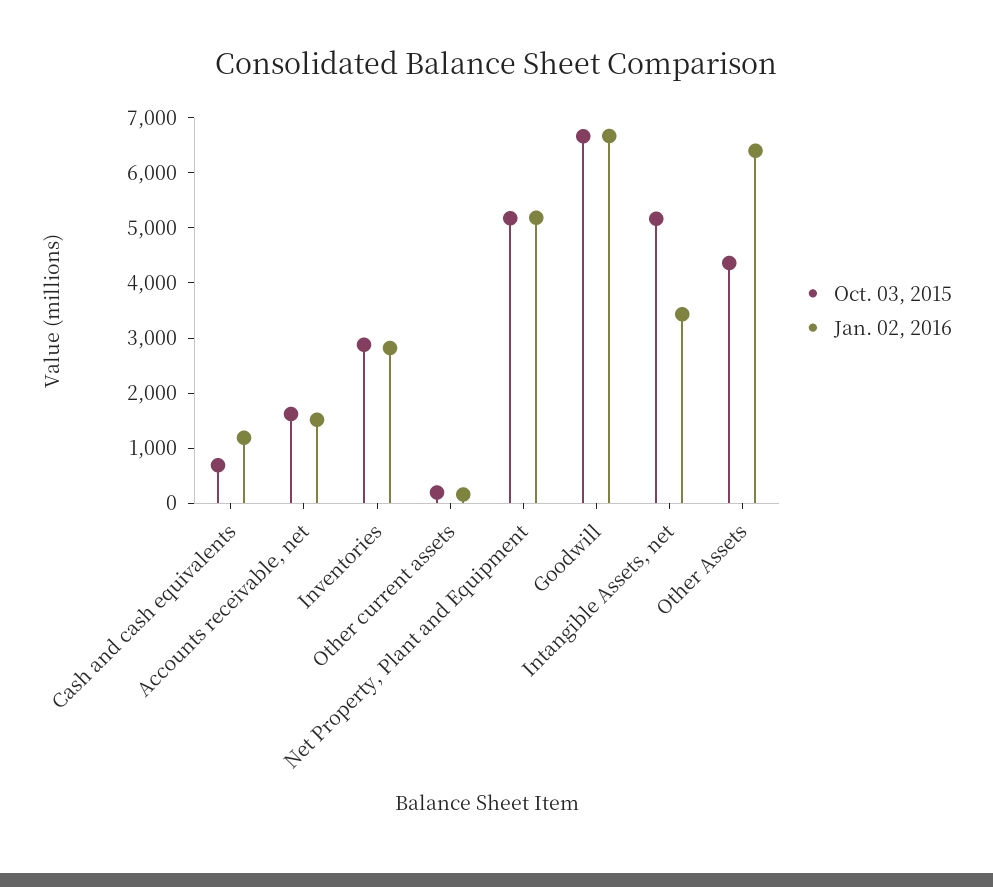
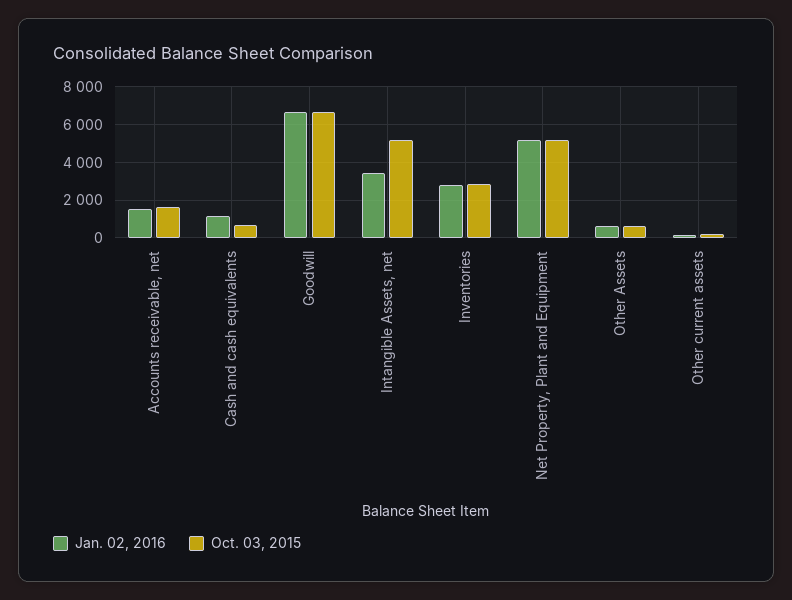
Oct. 03, 2015, Other Assets: 4400 -> 500
Jan. 02, 2016, Other Assets: 6400 -> 500

